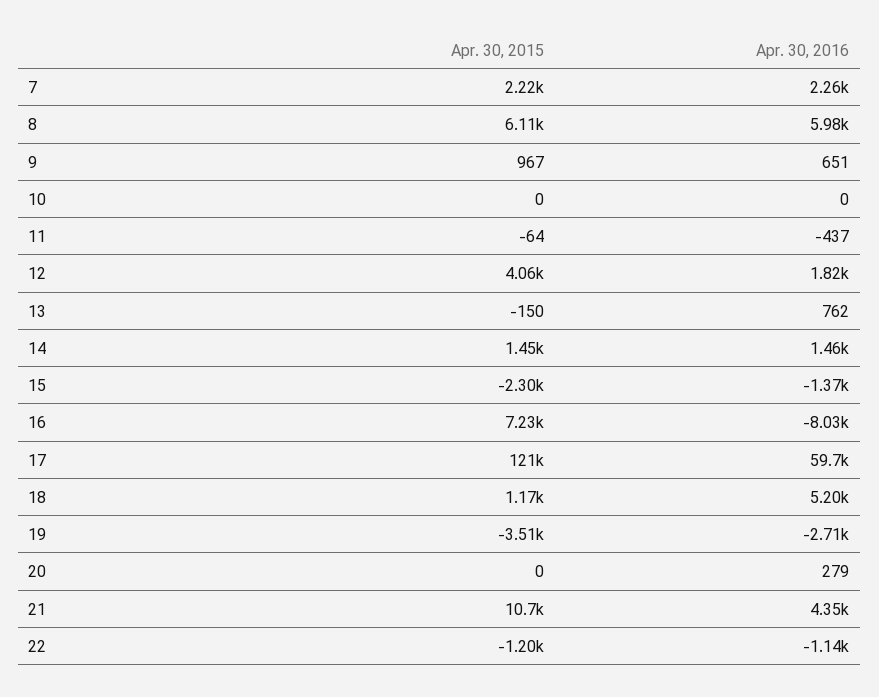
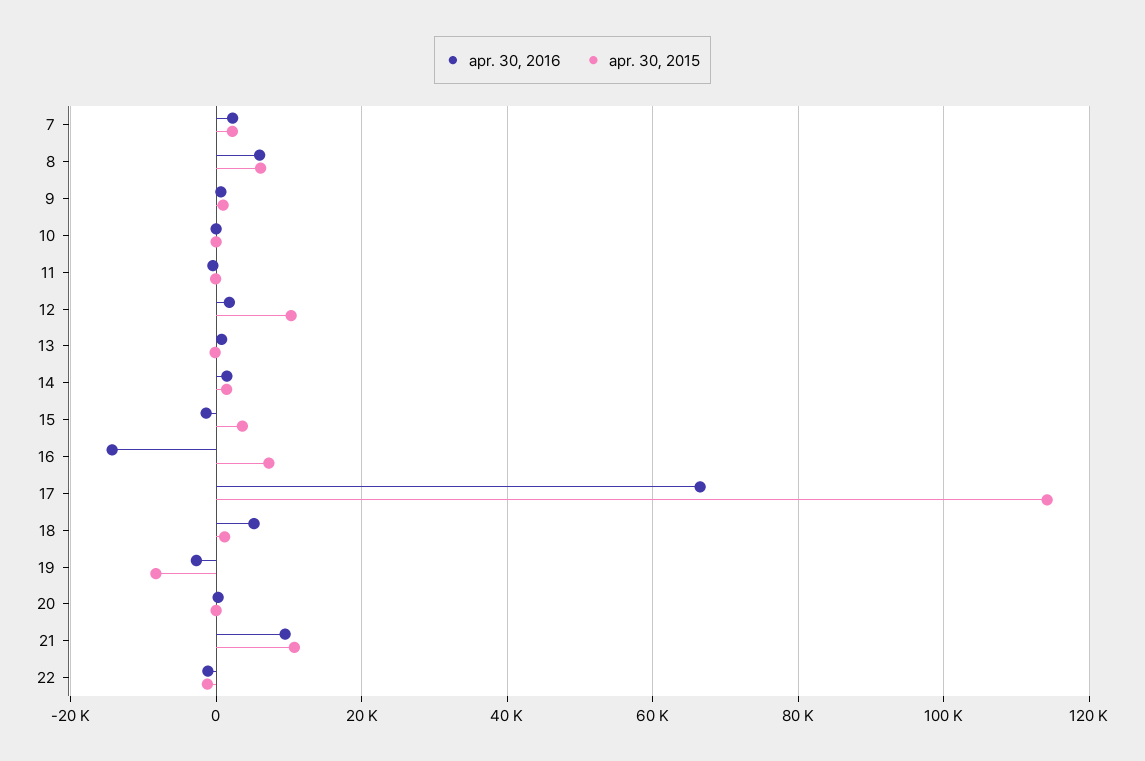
Apr. 30, 2015, 12: 4060 -> 10000
Apr. 30, 2015, 15: -2300 -> 4000
Apr. 30, 2016, 16: -8030 -> -14000
Apr. 30, 2015, 17: 121000 -> 114000
Apr. 30, 2016, 17: 59700 -> 66000
Apr. 30, 2015, 19: -3510 -> -8000
Apr. 30, 2016, 21: 4350 -> 10000

